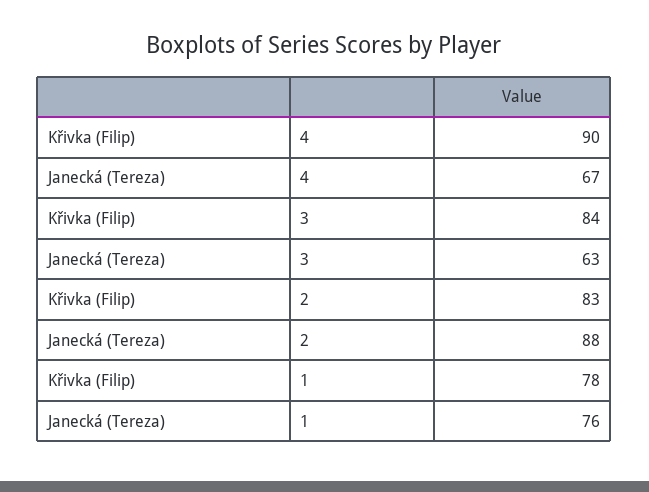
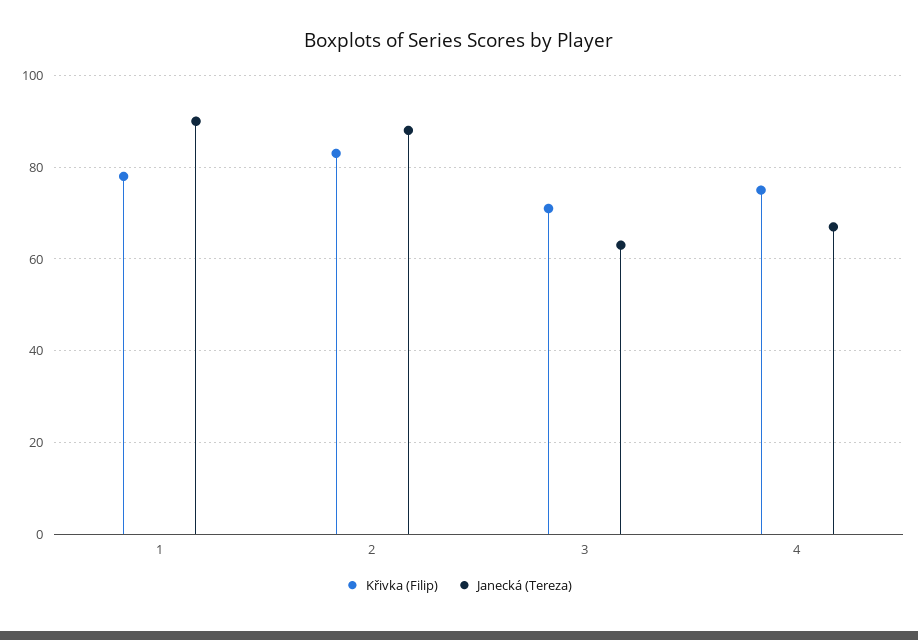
Křivka (Filip), 4: 90 -> 75
Křivka (Filip), 3: 84 -> 70
Janecká (Tereza), 1: 76 -> 90

